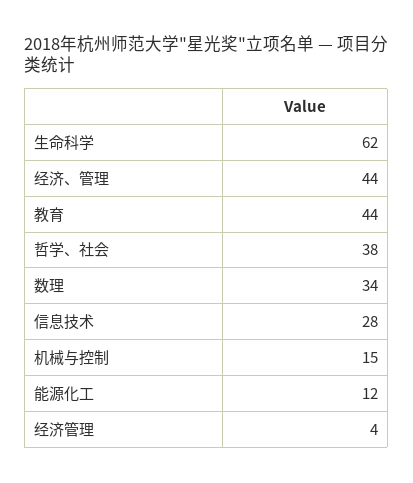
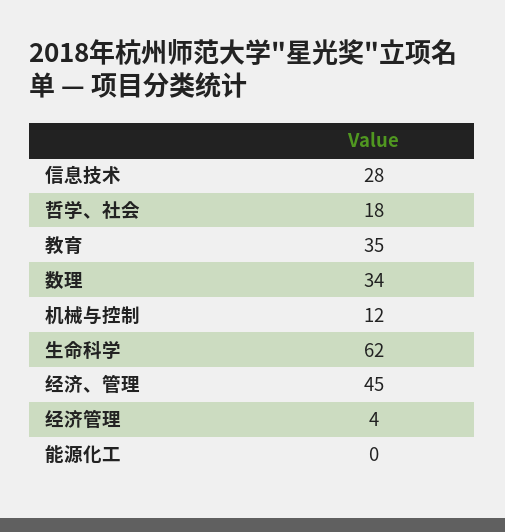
经济、管理: 44 -> 45
教育: 44 -> 35
哲学、社会: 38 -> 18
机械与控制: 15 -> 12
能源化工: 12 -> 0

